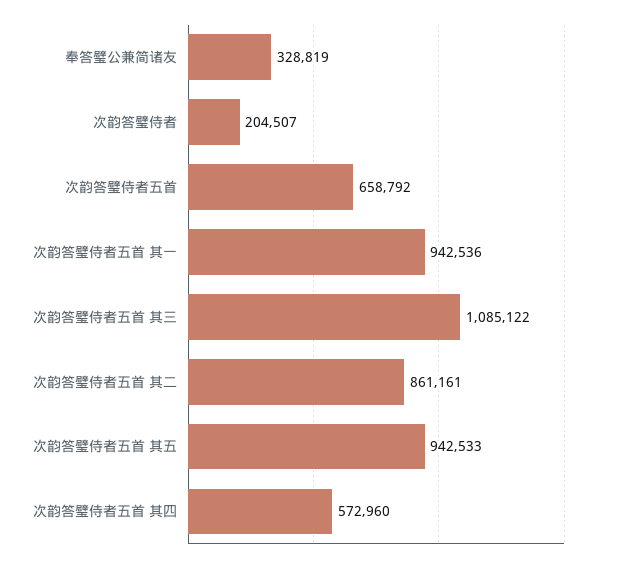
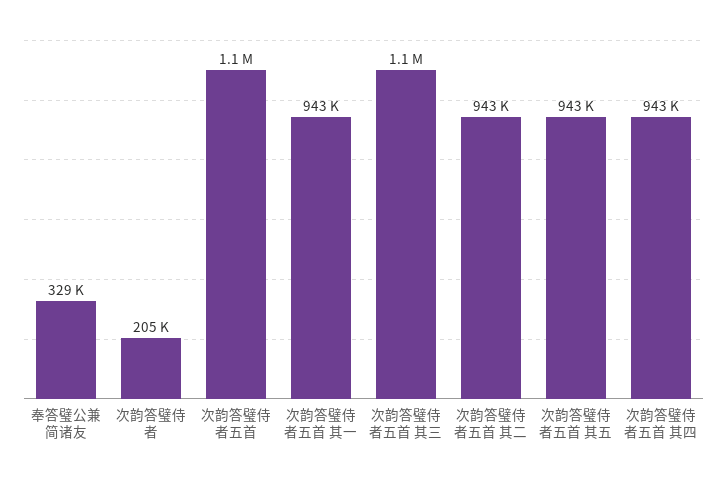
次韵答璧侍者五首: 658792 -> 1100000
次韵答璧侍者五首 其二: 861161 -> 943000
次韵答璧侍者五首 其四: 572960 -> 943000

